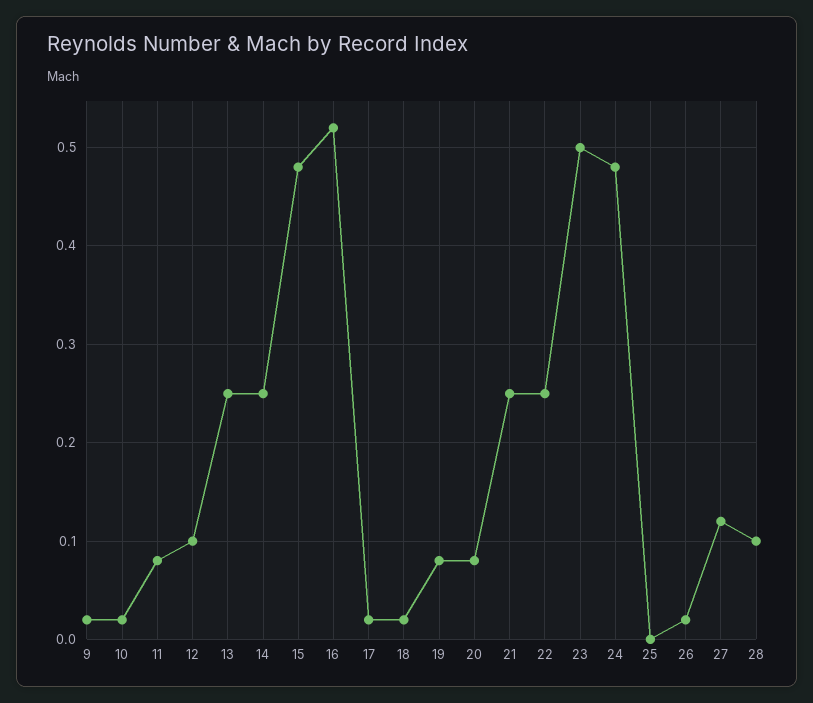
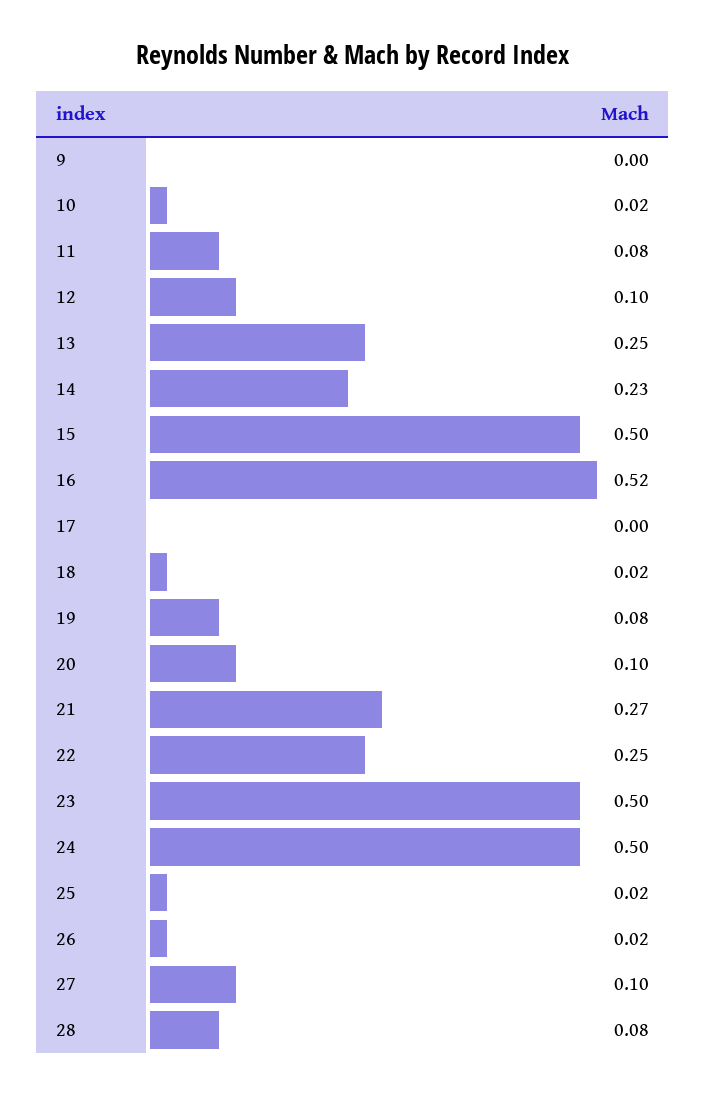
9: 0.02 -> 0
14: 0.25 -> 0.23
15: 0.48 -> 0.5
17: 0.02 -> 0
20: 0.08 -> 0.1
21: 0.25 -> 0.27
24: 0.48 -> 0.5
25: 0 -> 0.02
27: 0.12 -> 0.1
28: 0.1 -> 0.08

